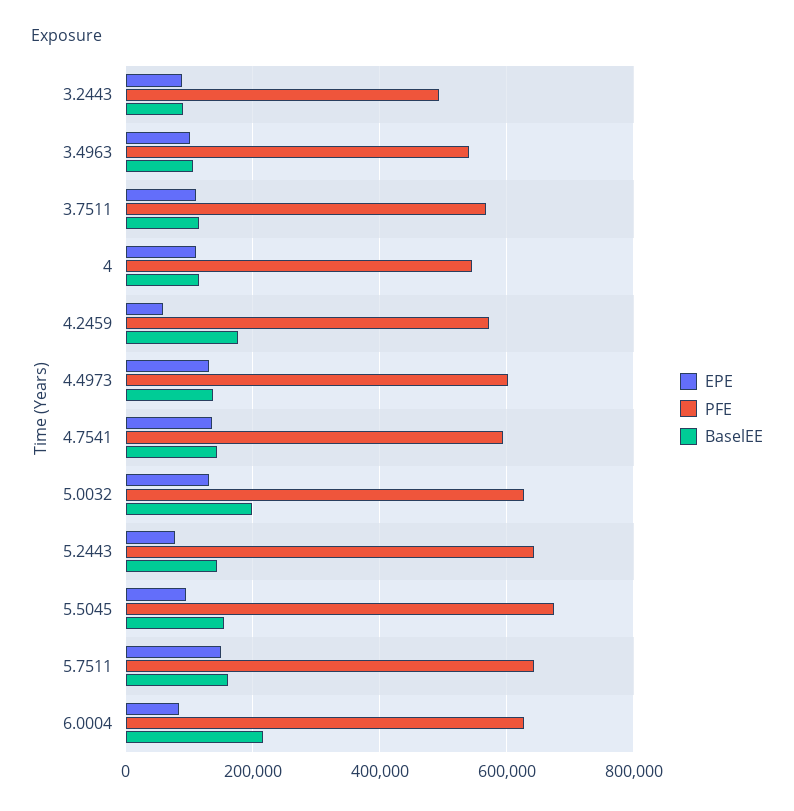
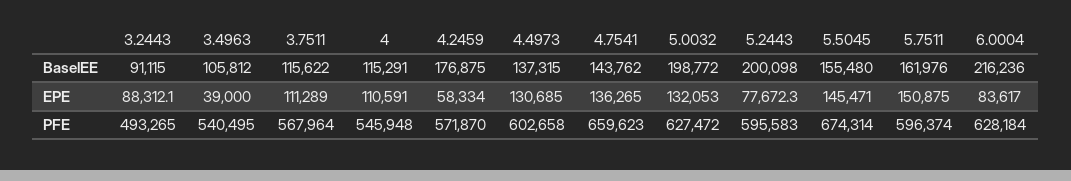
EPE, 3.4963: 100000 -> 39000
PFE, 4.7541: 600000 -> 659623
PFE, 5.2443: 640000 -> 595583
BaselEE, 5.2443: 140000 -> 200098
EPE, 5.5045: 100000 -> 145471
PFE, 5.7511: 640000 -> 596374

